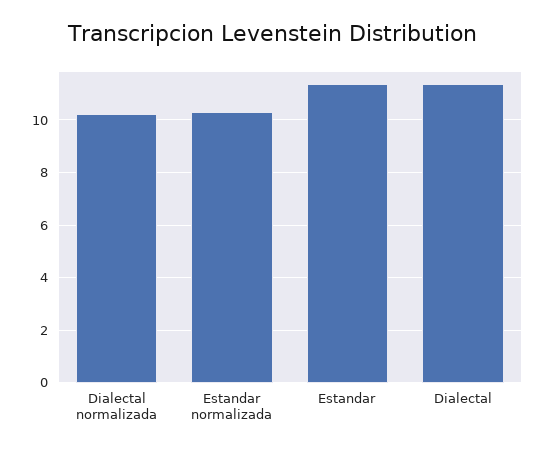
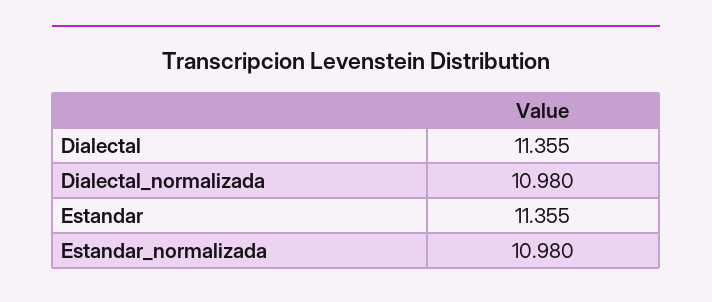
Dialectal normalizada: 10.25 -> 10.98
Estandar normalizada: 10.25 -> 10.98

